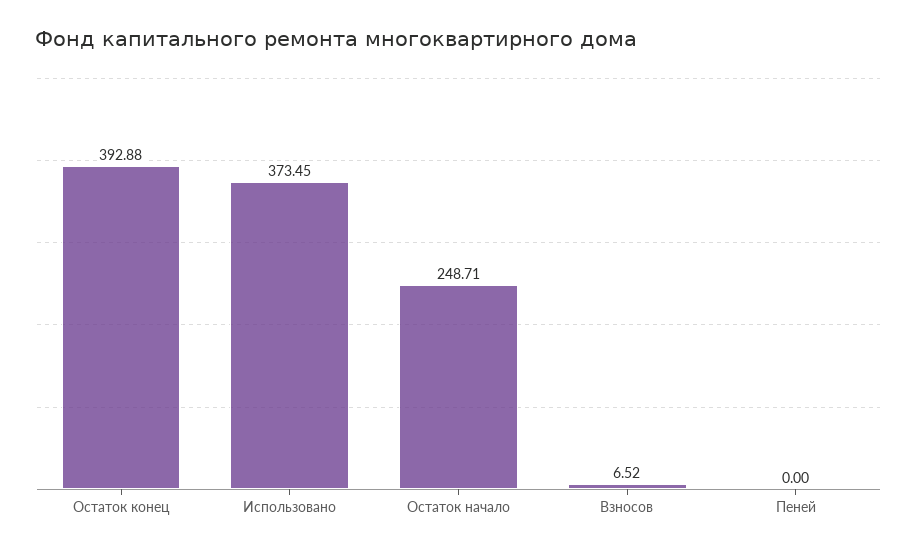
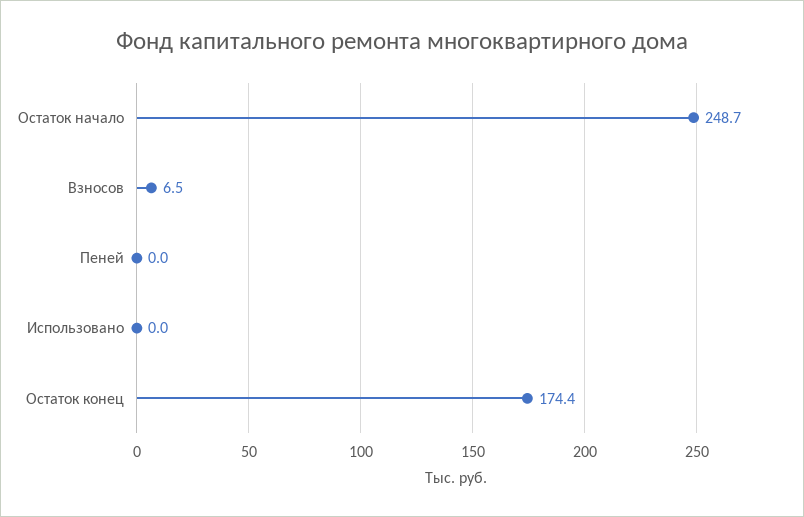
Остаток конец: 392.88 -> 174.4
Использовано: 373.45 -> 0

